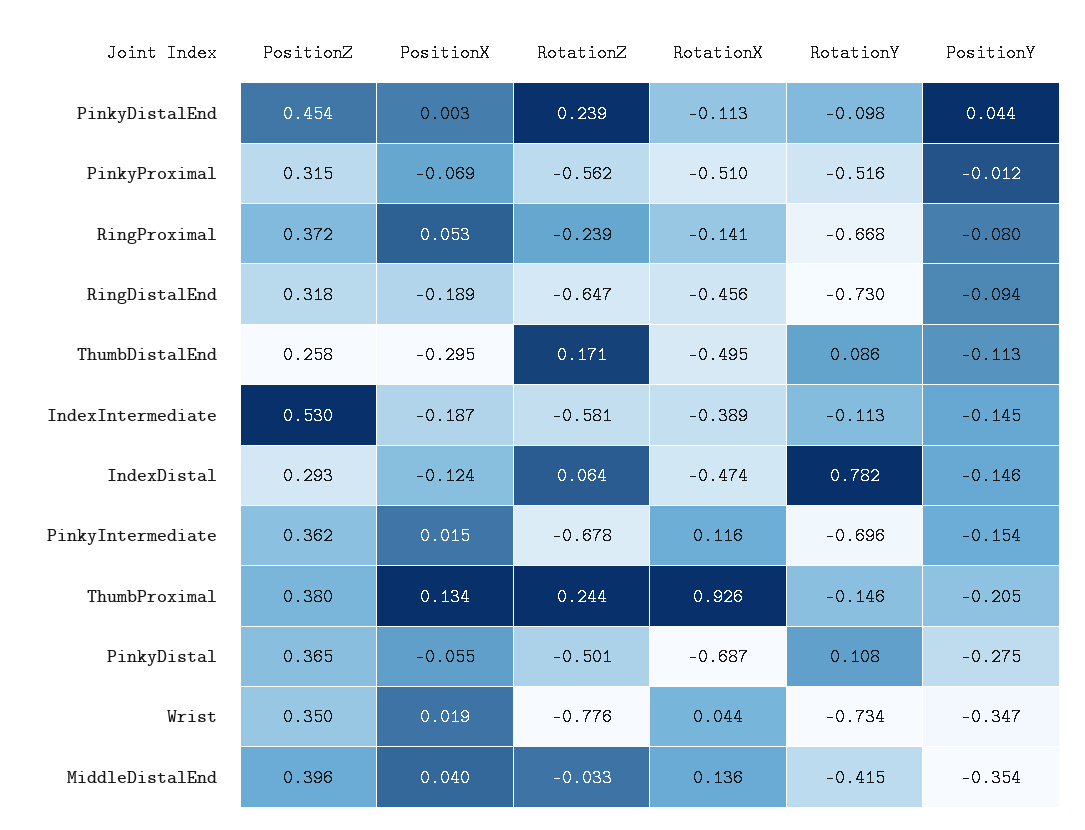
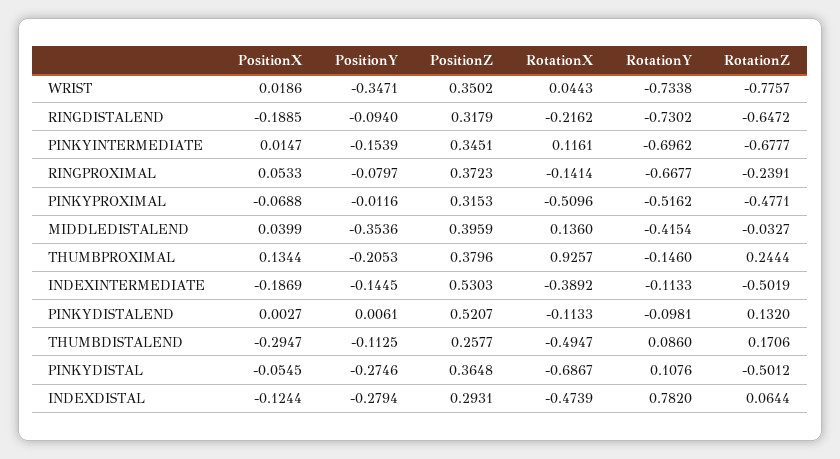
PositionZ, PinkyDistalEnd: 0.454 -> 0.5207
RotationZ, PinkyDistalEnd: 0.239 -> 0.132
PositionY, PinkyDistalEnd: 0.044 -> 0.0061
RotationZ, PinkyProximal: -0.562 -> -0.4771
RotationX, RingDistalEnd: -0.456 -> -0.2162
RotationZ, IndexIntermediate: -0.581 -> -0.5019
PositionY, IndexDistal: -0.146 -> -0.2794
PositionZ, PinkyIntermediate: 0.362 -> 0.3451

